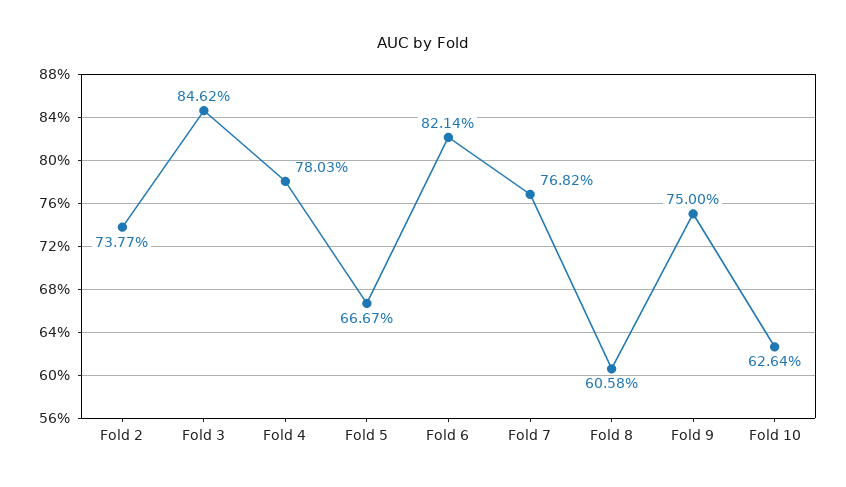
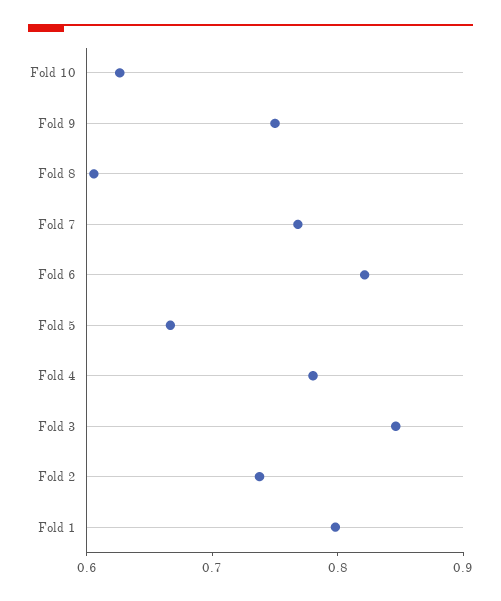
Fold 1: none -> 0.8

